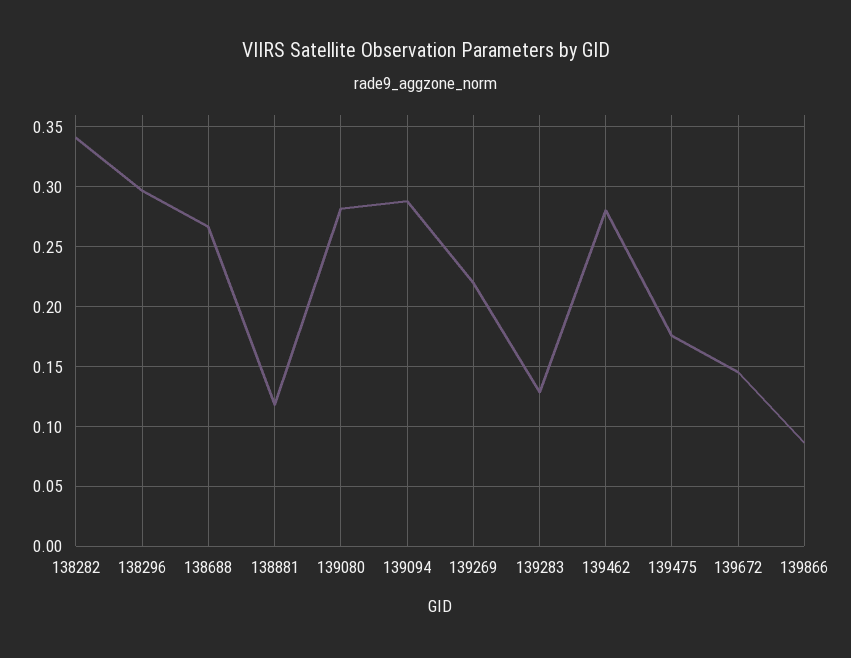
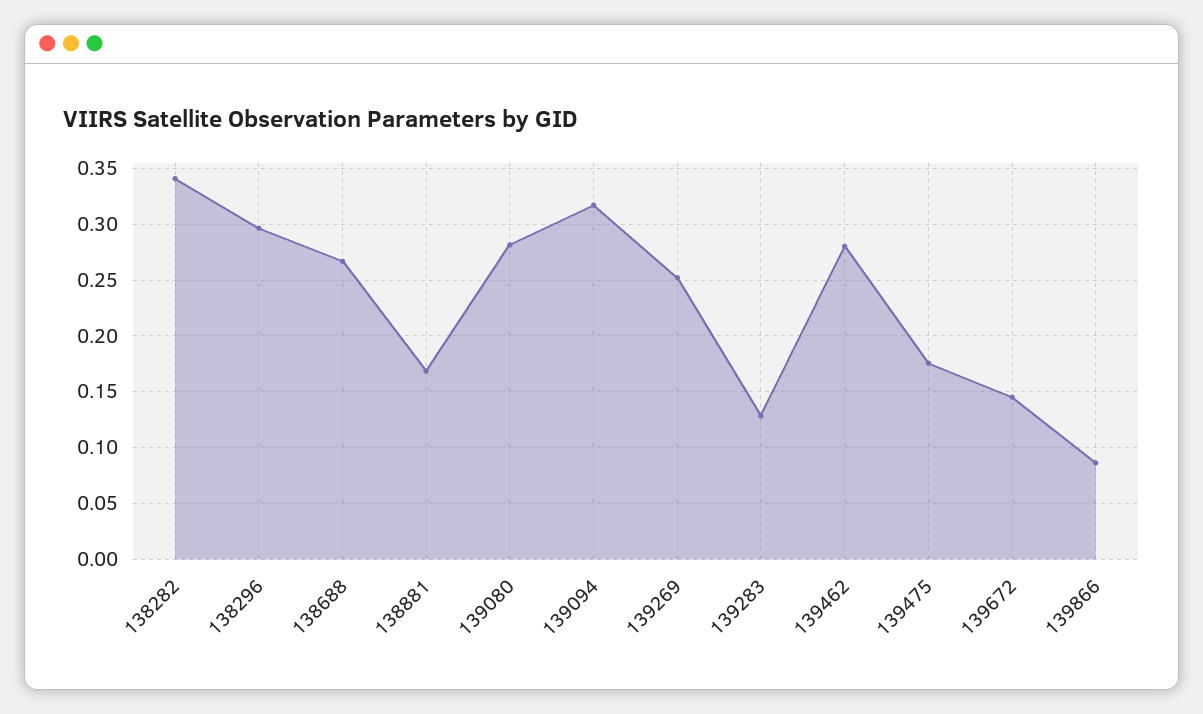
138881: 0.12 -> 0.17
139094: 0.29 -> 0.32
139269: 0.22 -> 0.25

